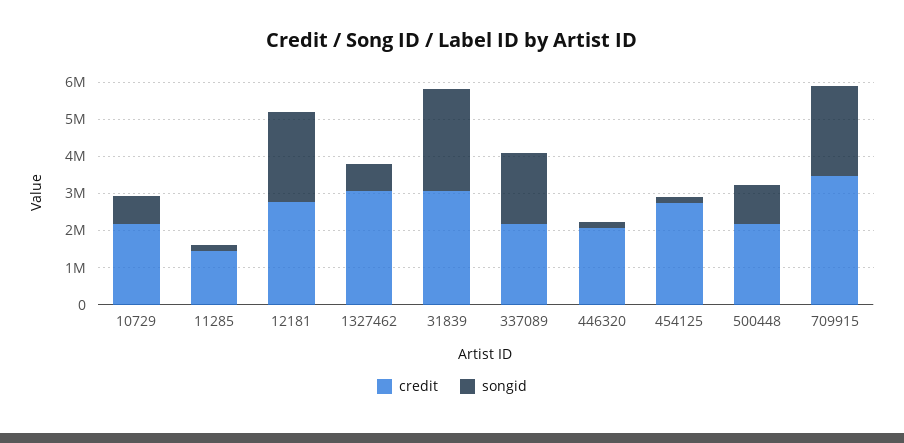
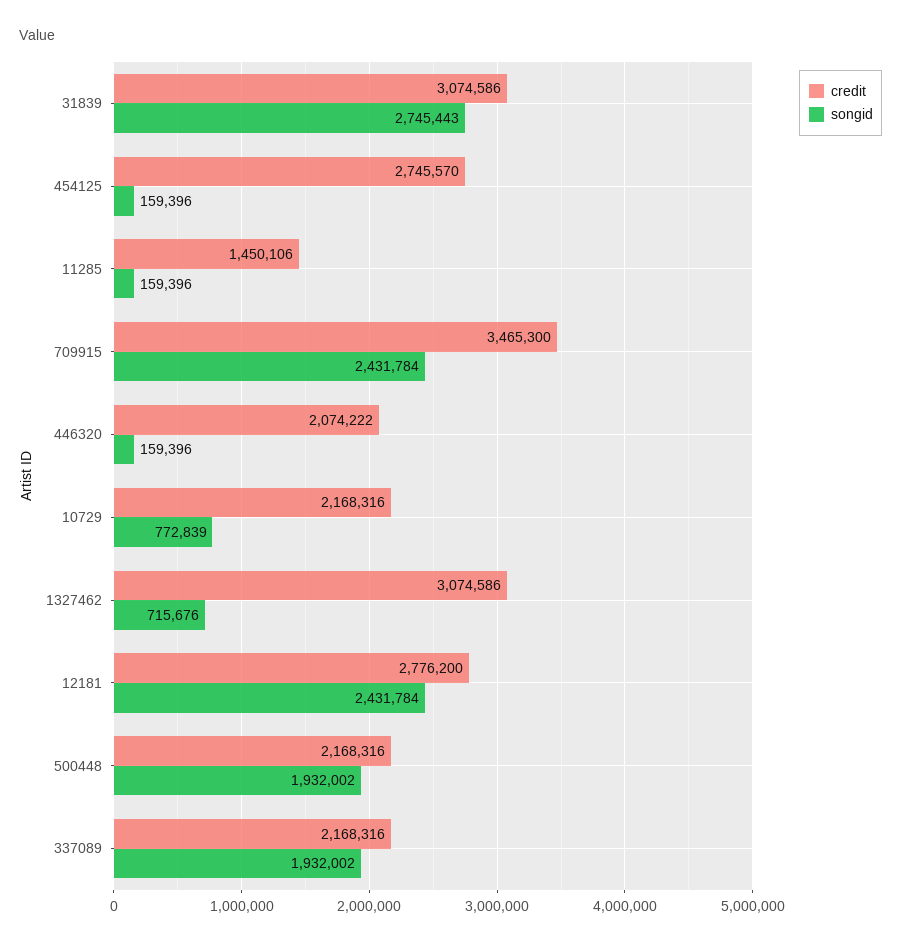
songid, 500448: 1000000 -> 1932002

